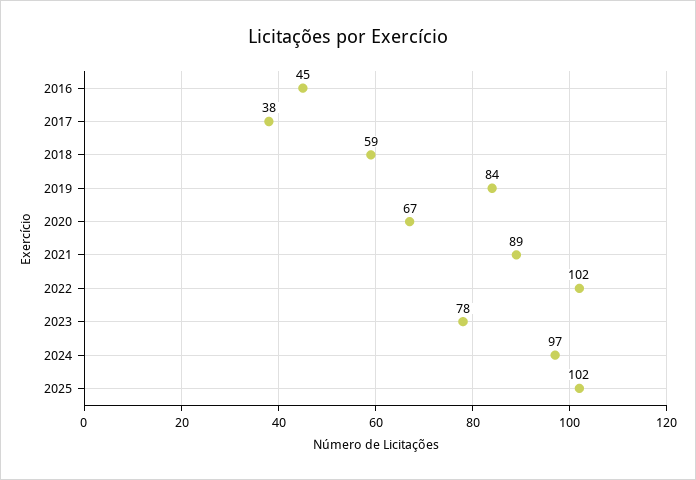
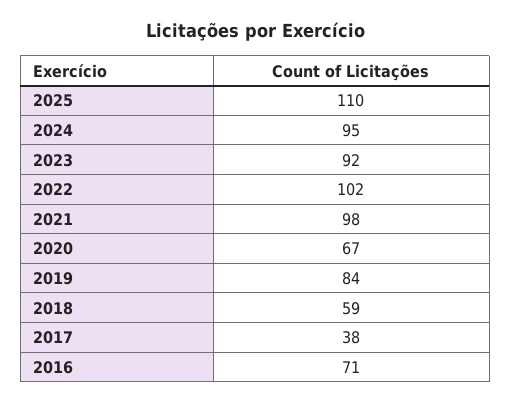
2016: 45 -> 71
2021: 89 -> 98
2023: 78 -> 92
2024: 97 -> 95
2025: 102 -> 110

